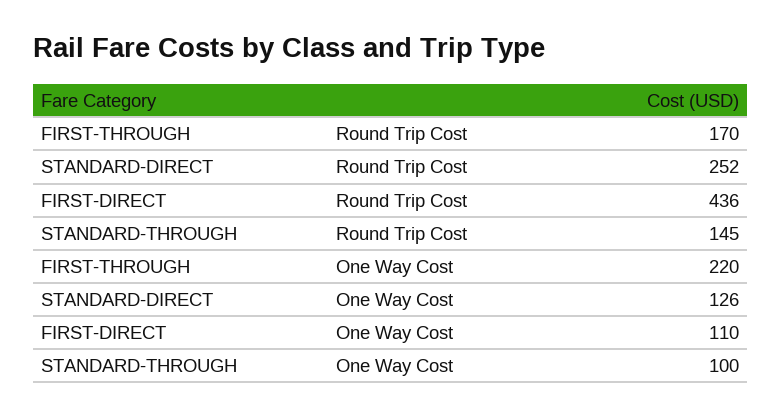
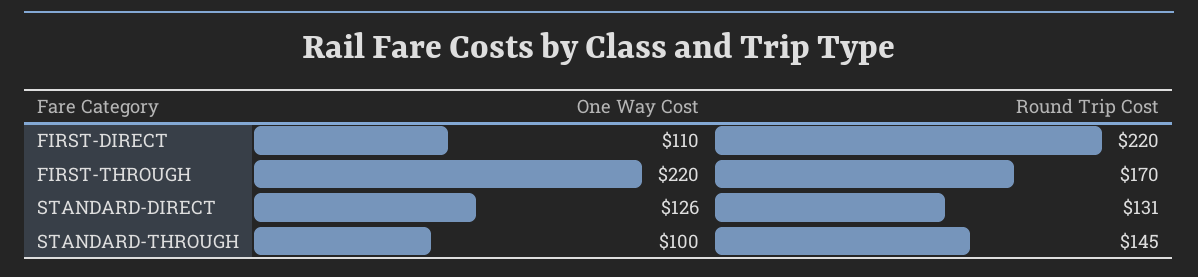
STANDARD-DIRECT, Round Trip Cost: 252 -> 131
FIRST-DIRECT, Round Trip Cost: 436 -> 220

